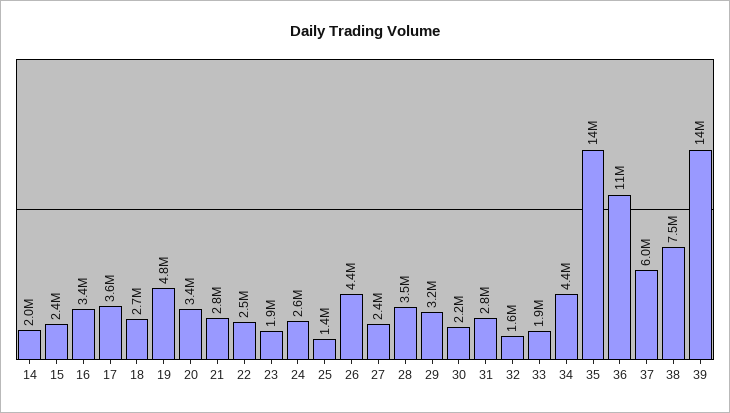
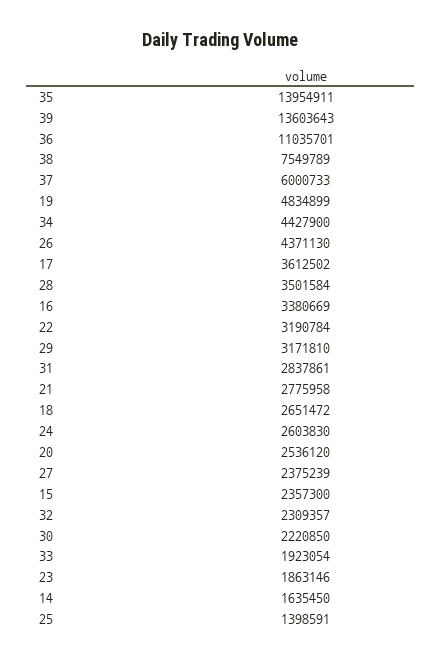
14: 2000000 -> 1635450
20: 3400000 -> 2536120
22: 2500000 -> 3190784
32: 1600000 -> 2309357

